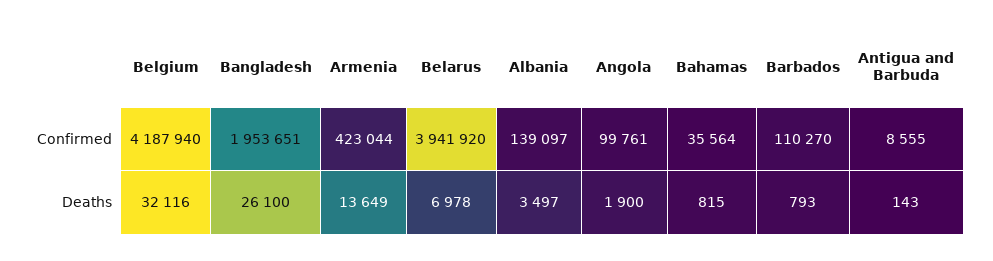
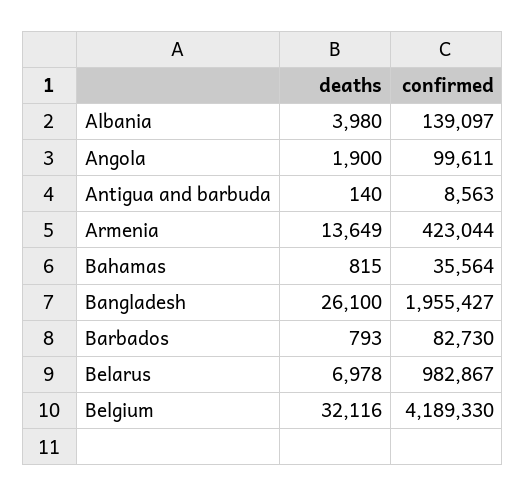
Belgium, Confirmed: 4187940 -> 4189330
Bangladesh, Confirmed: 1953651 -> 1955427
Belarus, Confirmed: 3941920 -> 982867
Angola, Confirmed: 99761 -> 99611
Barbados, Confirmed: 110270 -> 82730
Antigua and Barbuda, Confirmed: 8555 -> 8563
Albania, Deaths: 3497 -> 3980
Antigua and Barbuda, Deaths: 143 -> 140

